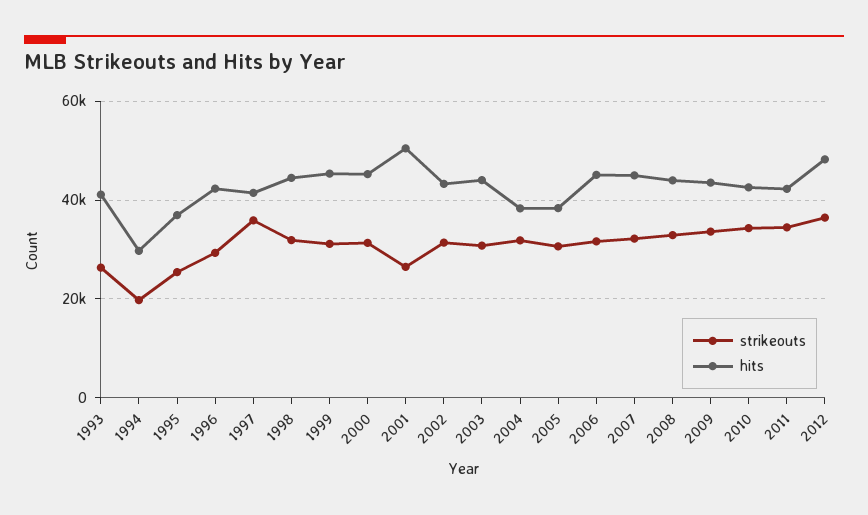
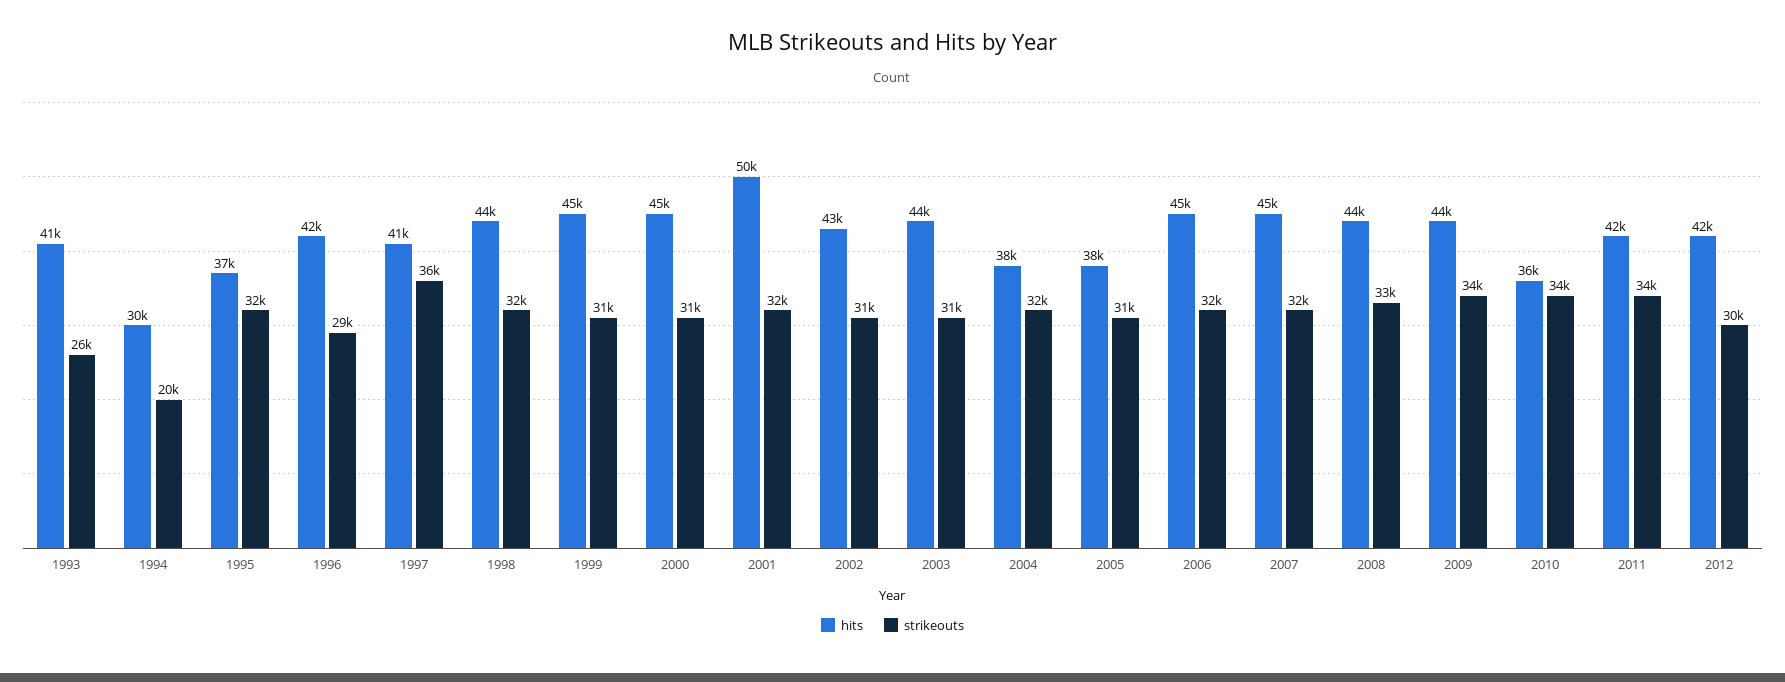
strikeouts, 1995: 26000 -> 32000
strikeouts, 2001: 26000 -> 32000
hits, 2010: 42000 -> 36000
strikeouts, 2012: 36000 -> 30000
hits, 2012: 48000 -> 42000

